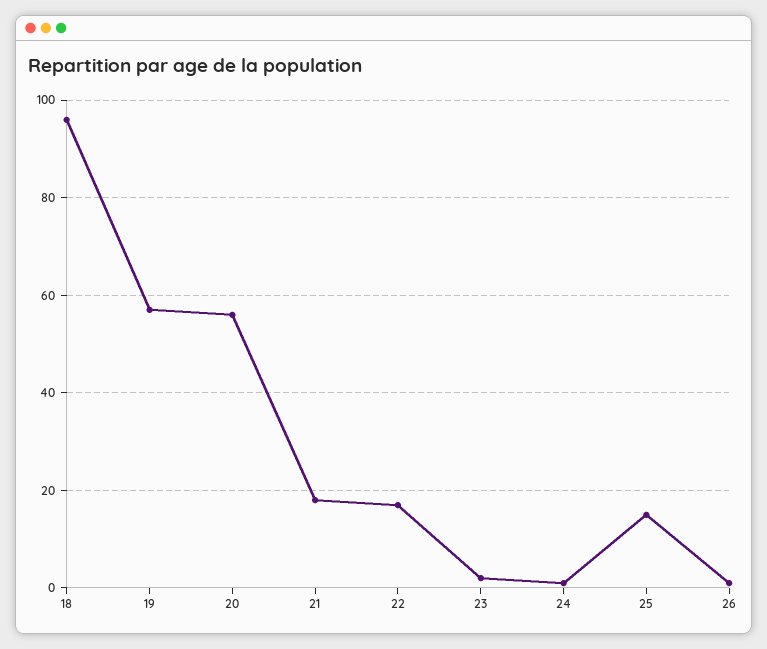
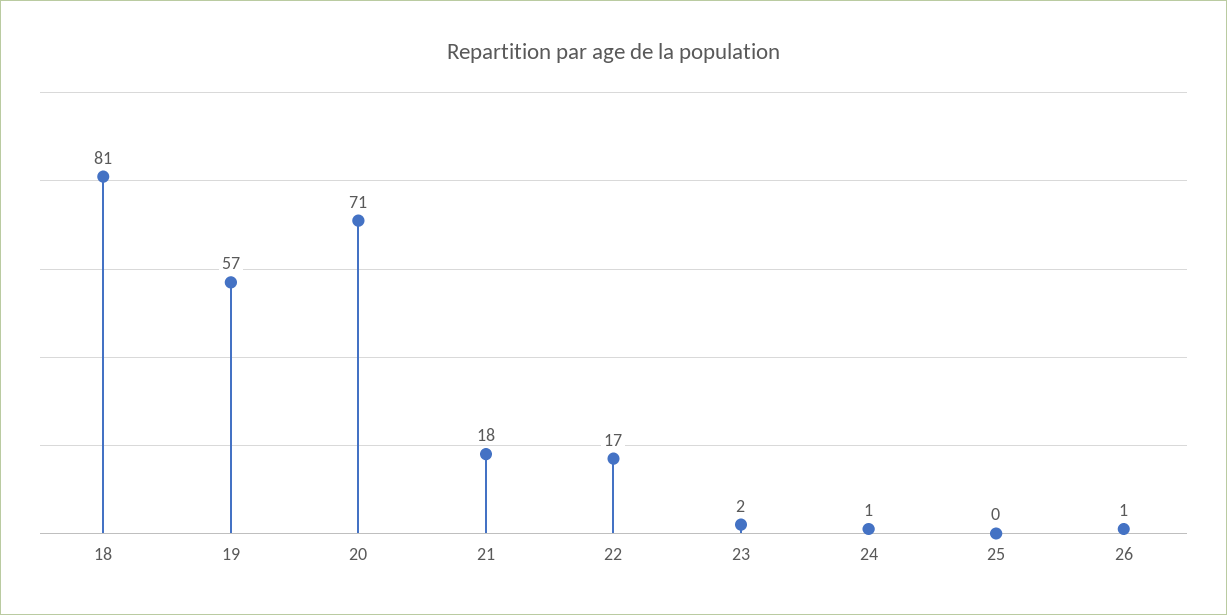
18: 95 -> 81
20: 55 -> 71
25: 15 -> 0

